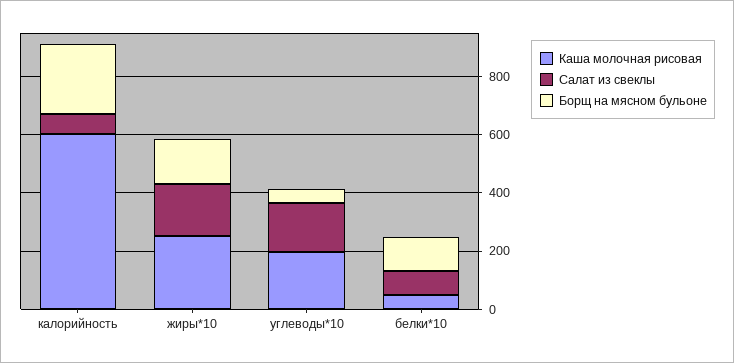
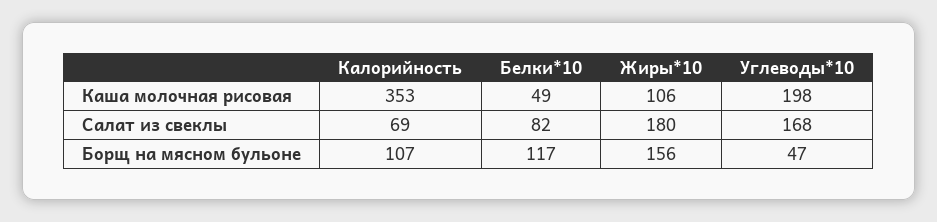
Каша молочная рисовая, калорийность: 600 -> 353
Борщ на мясном бульоне, калорийность: 250 -> 107
Каша молочная рисовая, жиры*10: 250 -> 106

